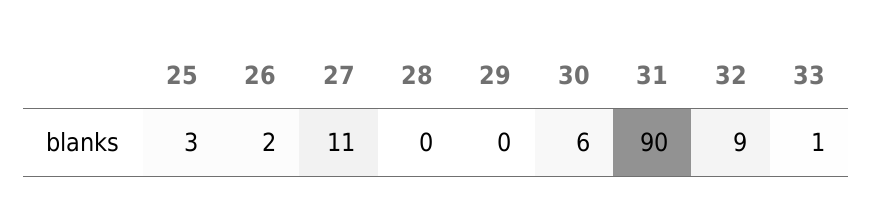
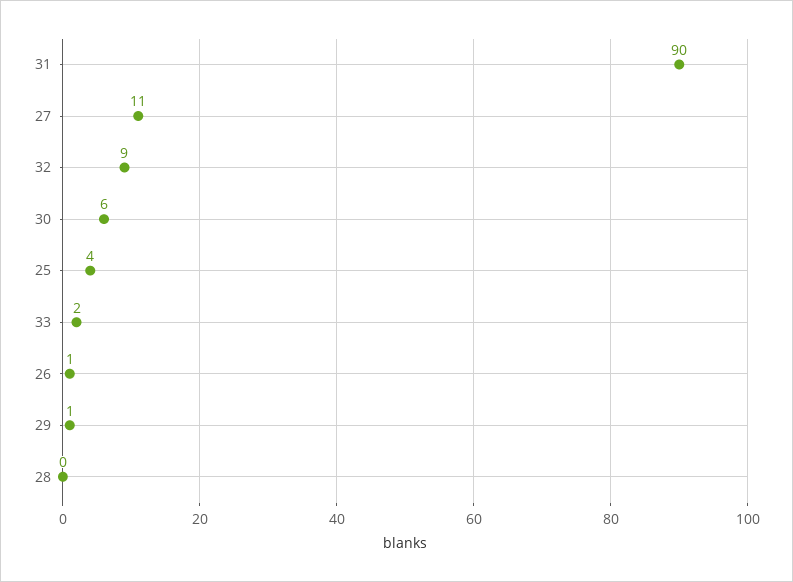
25: 3 -> 4
26: 2 -> 1
29: 0 -> 1
33: 1 -> 2

